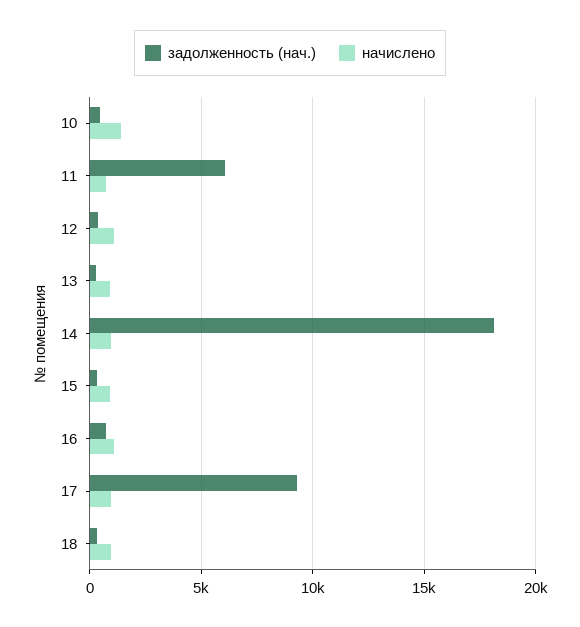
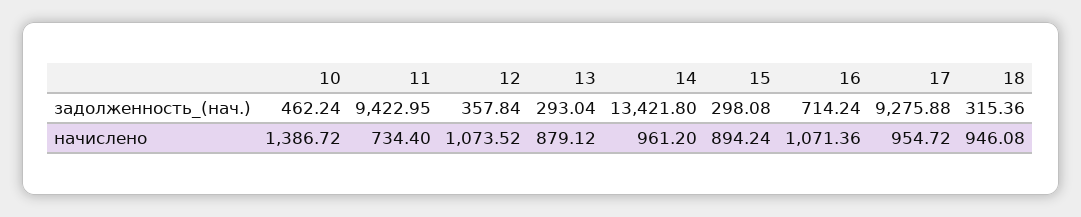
задолженность (нач.), 11: 6000 -> 9422.95
задолженность (нач.), 14: 18000 -> 13421.8

